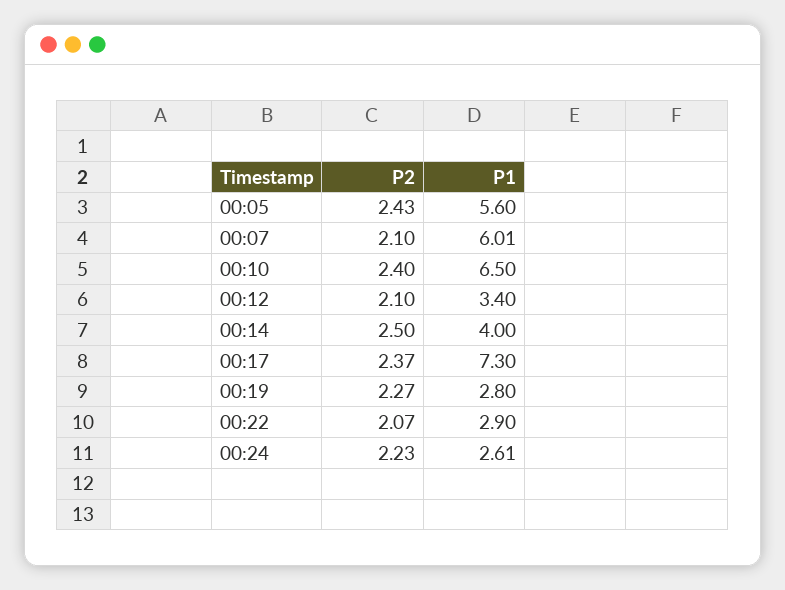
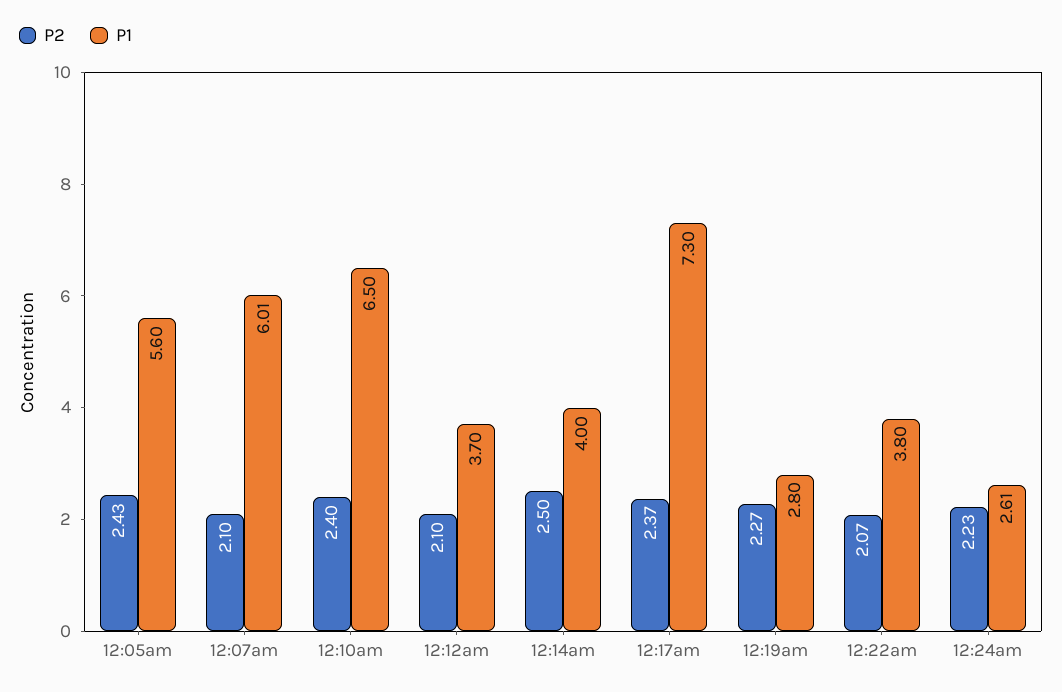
P1, 00:12: 3.4 -> 3.7
P1, 00:22: 2.9 -> 3.8

